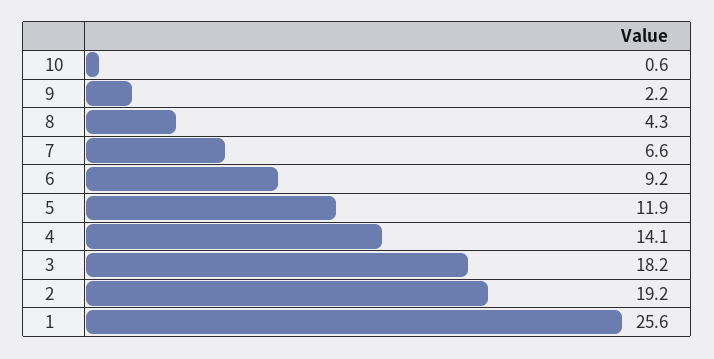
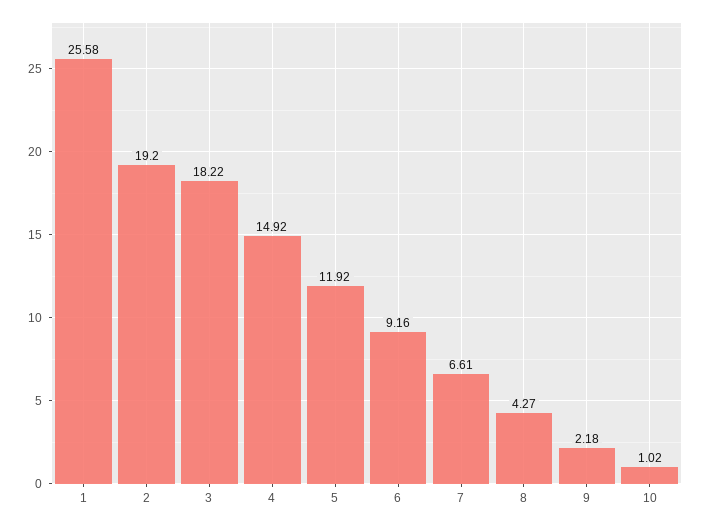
10: 0.6 -> 1.02
4: 14.1 -> 14.92

